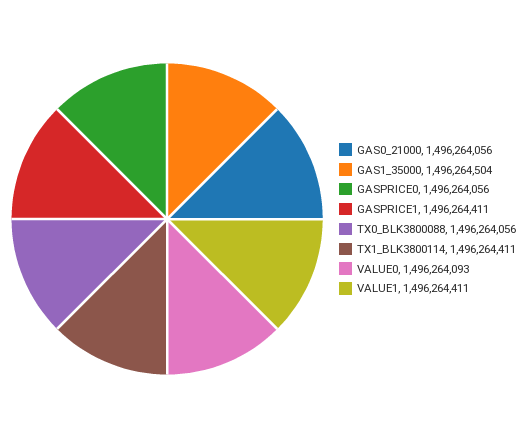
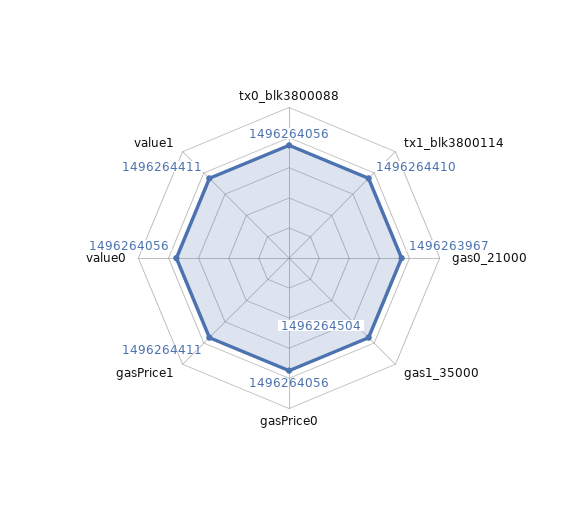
GAS0_21000: 1496264056 -> 1496263967
TX1_BLK3800114: 1496264411 -> 1496264410
VALUE0: 1496264093 -> 1496264056

